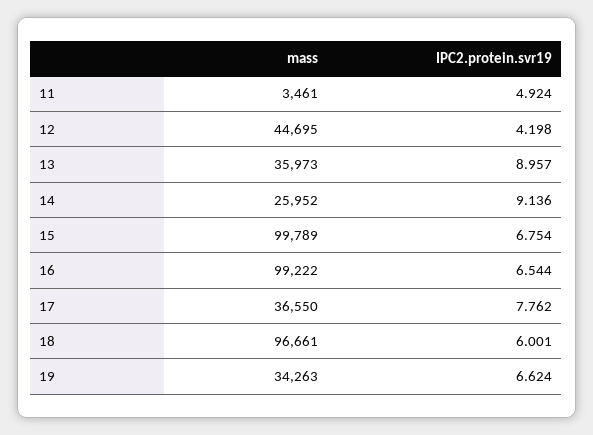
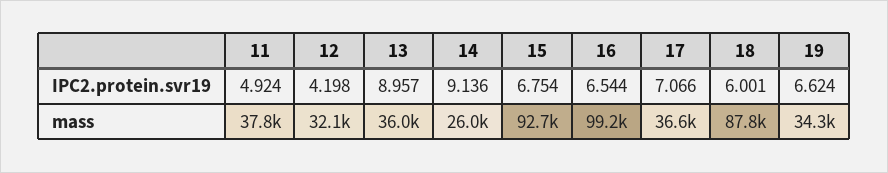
mass, 11: 3461 -> 37800
mass, 12: 44695 -> 32100
mass, 15: 99789 -> 92700
IPC2.protein.svr19, 17: 7.762 -> 7.066
mass, 18: 96661 -> 87800

